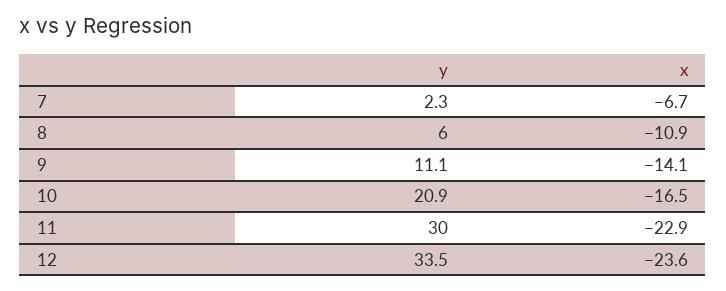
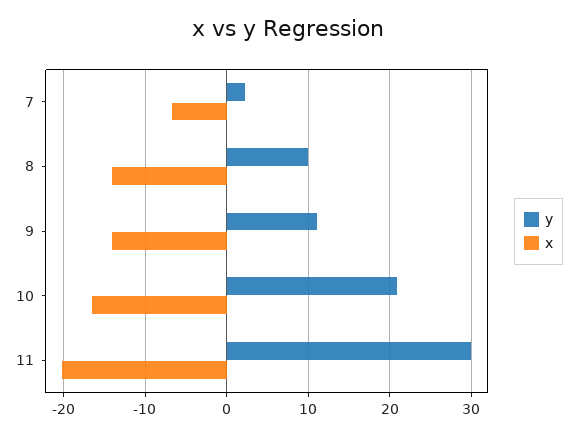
y, 8: 6 -> 10
x, 8: -10.9 -> -14
x, 11: -22.9 -> -20
y, 12: 33.5 -> none
x, 12: -23.6 -> none

